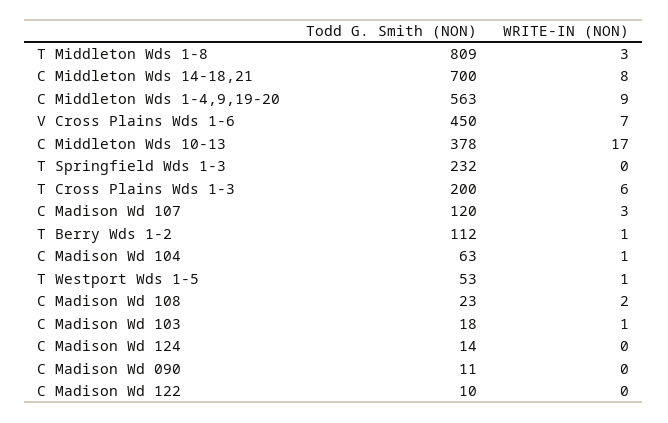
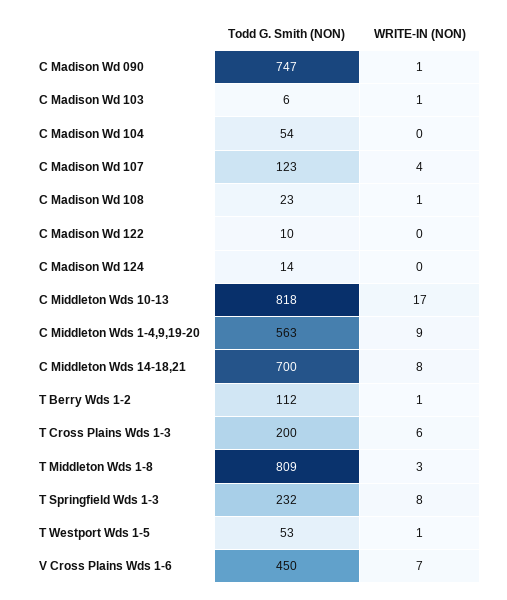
Todd G. Smith (NON), C Middleton Wds 10-13: 378 -> 818
WRITE-IN (NON), T Springfield Wds 1-3: 0 -> 8
Todd G. Smith (NON), C Madison Wd 107: 120 -> 123
WRITE-IN (NON), C Madison Wd 107: 3 -> 4
Todd G. Smith (NON), C Madison Wd 104: 63 -> 54
WRITE-IN (NON), C Madison Wd 104: 1 -> 0
WRITE-IN (NON), C Madison Wd 108: 2 -> 1
Todd G. Smith (NON), C Madison Wd 103: 18 -> 6
Todd G. Smith (NON), C Madison Wd 090: 11 -> 747
WRITE-IN (NON), C Madison Wd 090: 0 -> 1

